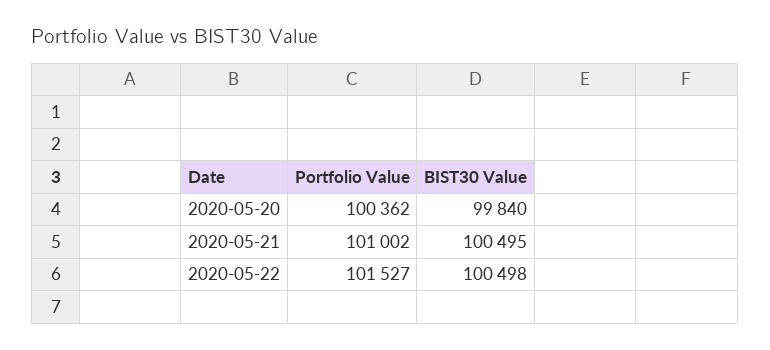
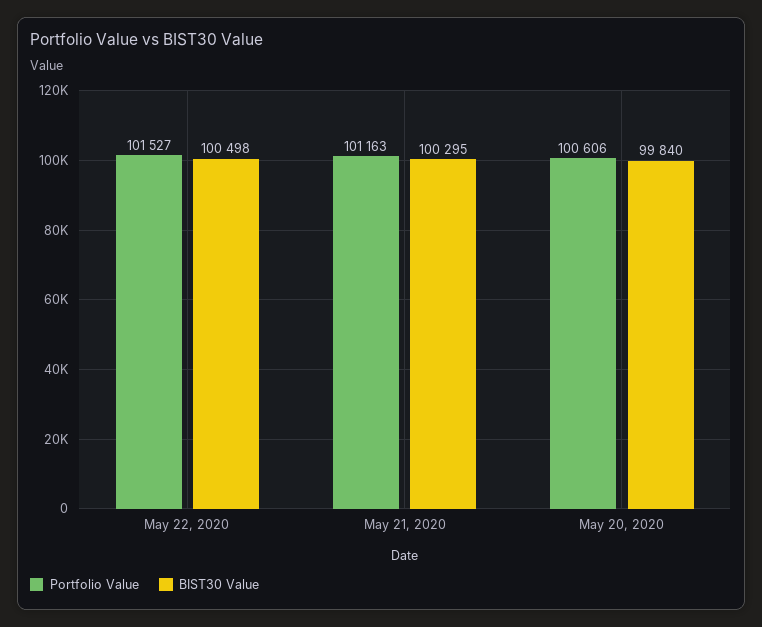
Portfolio Value, 2020-05-20: 100362 -> 100606
Portfolio Value, 2020-05-21: 101002 -> 101163
BIST30 Value, 2020-05-21: 100495 -> 100295

